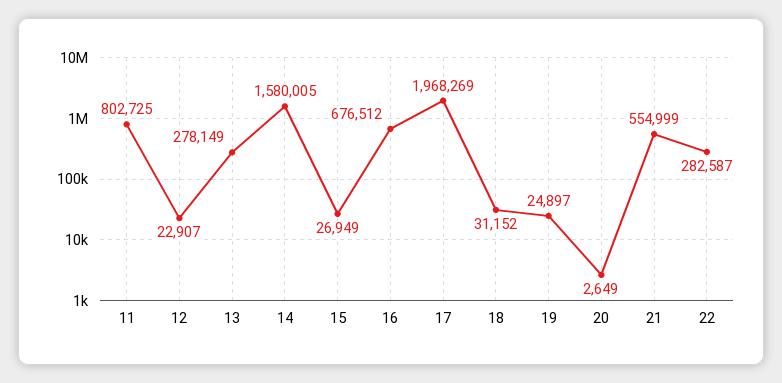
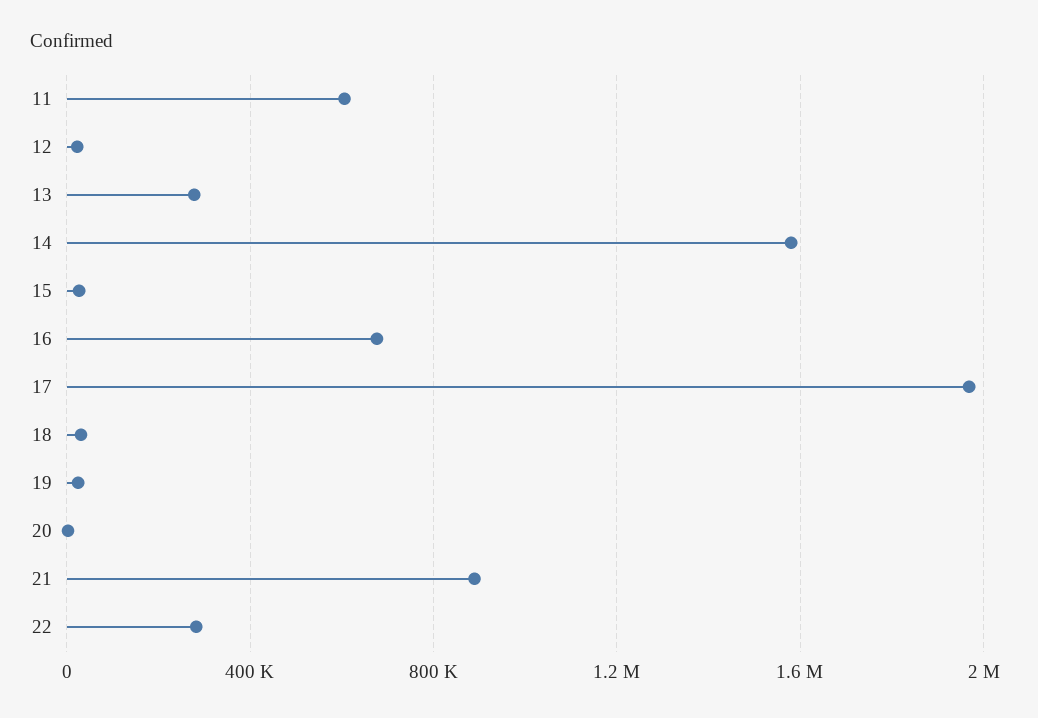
11: 802725 -> 600000
21: 554999 -> 900000

